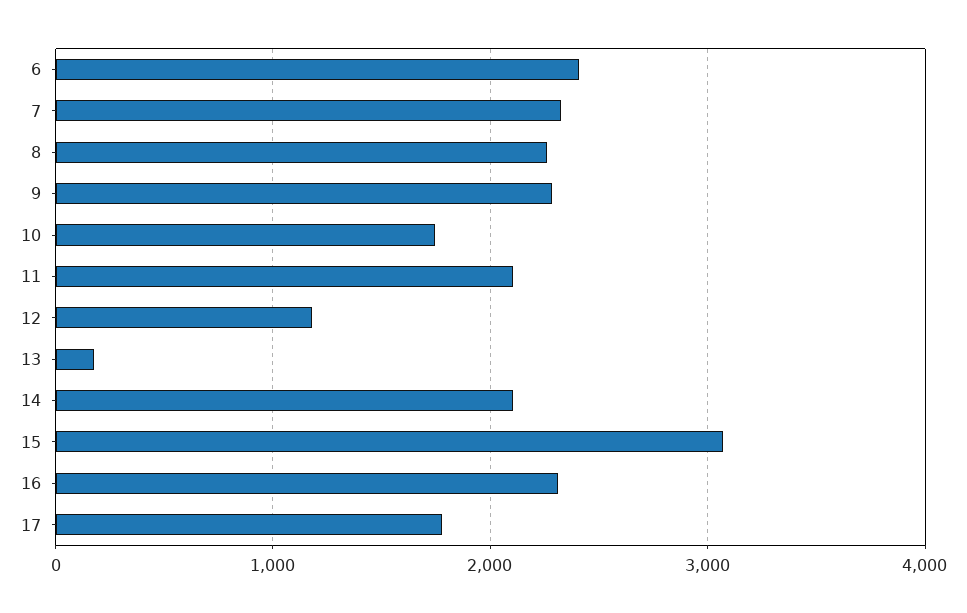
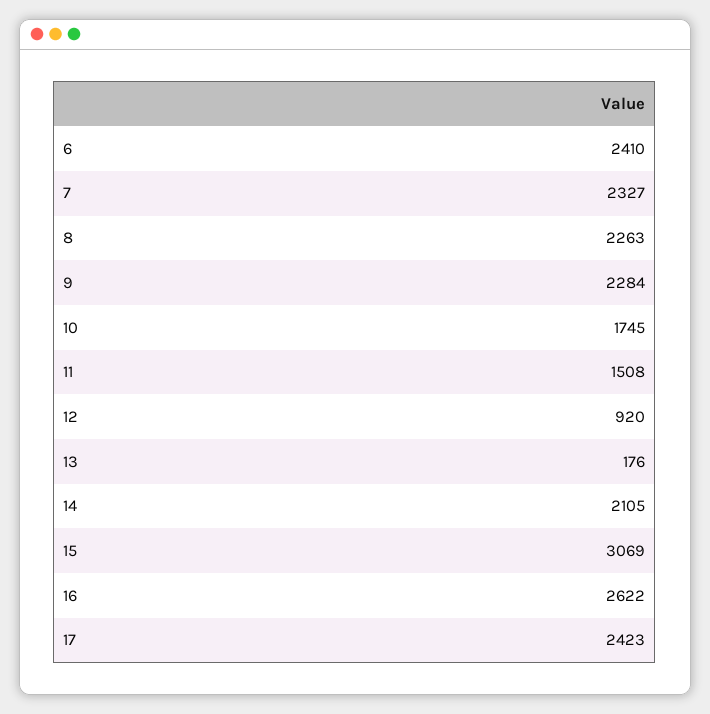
11: 2100 -> 1508
12: 1200 -> 920
16: 2300 -> 2622
17: 1800 -> 2423

